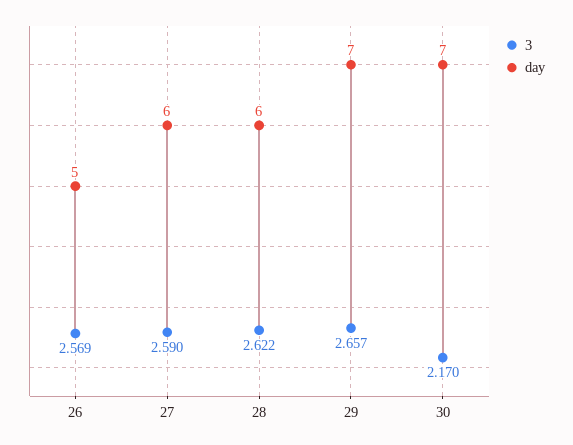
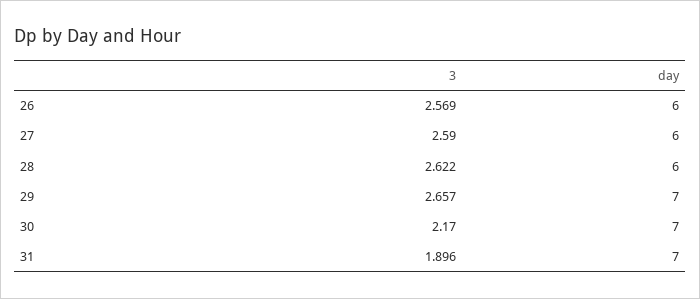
day, 26: 5 -> 6
3, 31: none -> 1.896
day, 31: none -> 7

